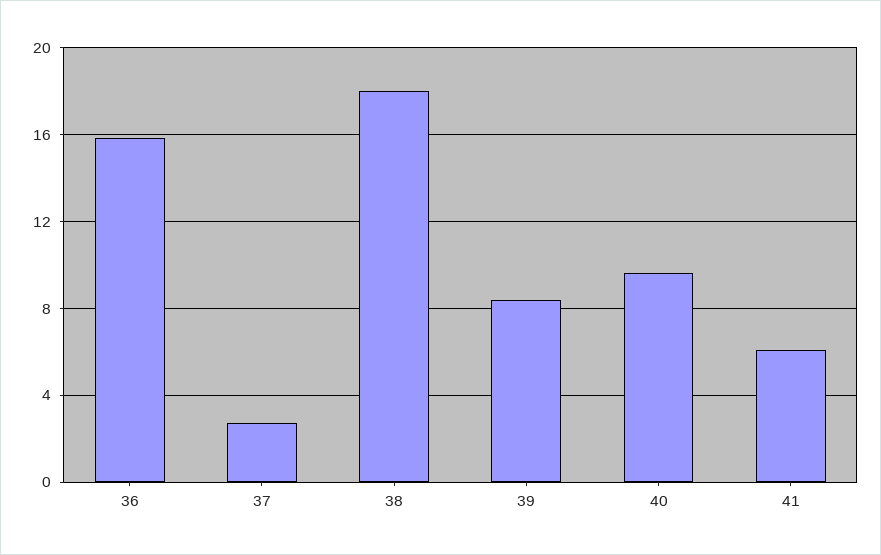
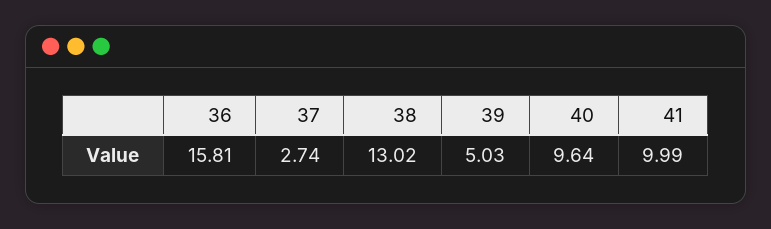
38: 18 -> 13.02
39: 8.5 -> 5.03
41: 6 -> 9.99

